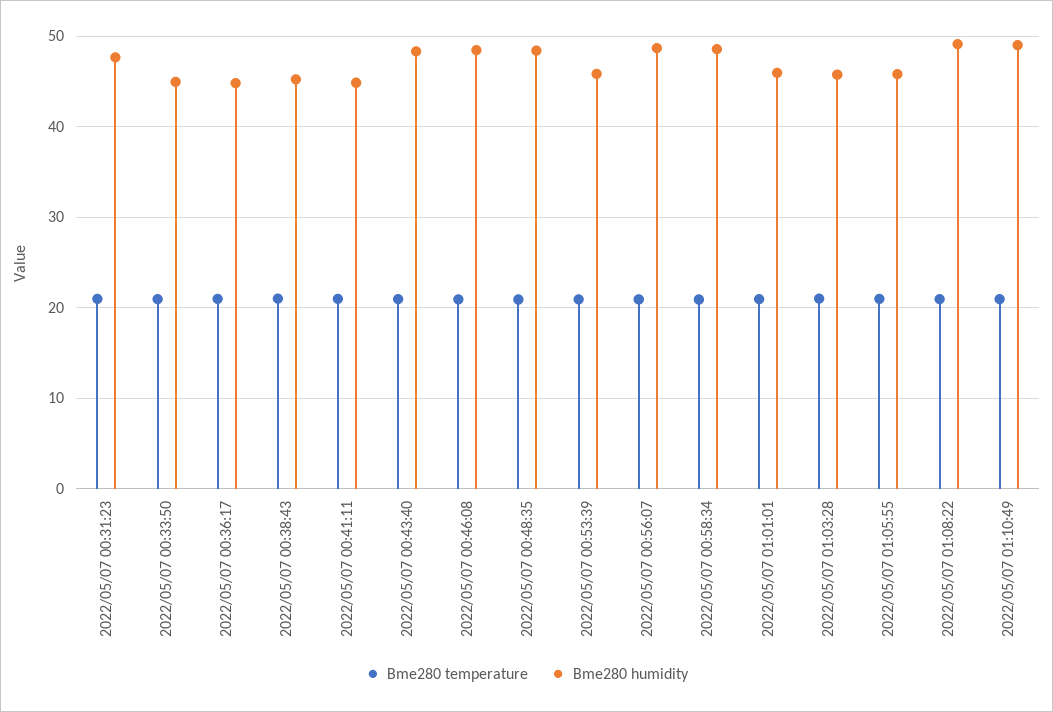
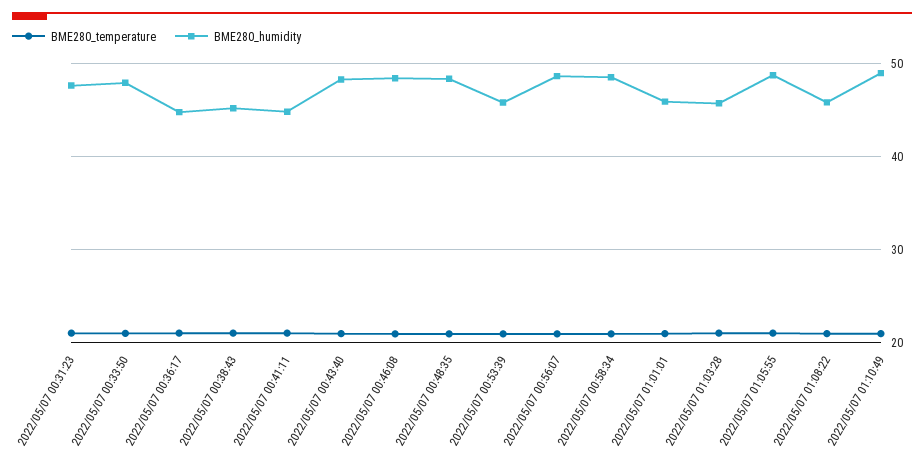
Bme280 humidity, 2022/05/07 00:33:50: 45 -> 48
Bme280 humidity, 2022/05/07 01:05:55: 46 -> 49
Bme280 humidity, 2022/05/07 01:08:22: 49 -> 46

